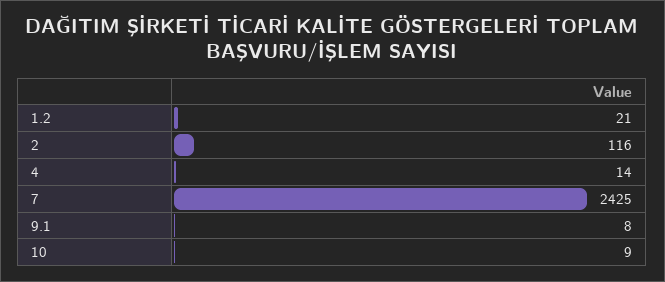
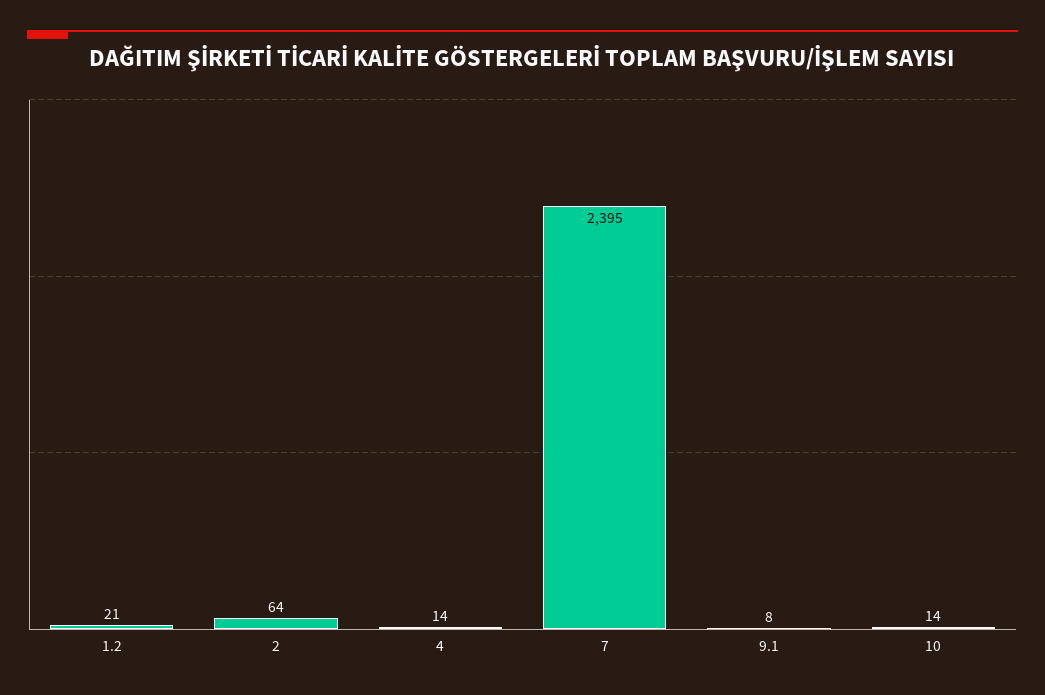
2: 116 -> 64
7: 2425 -> 2395
10: 9 -> 14

